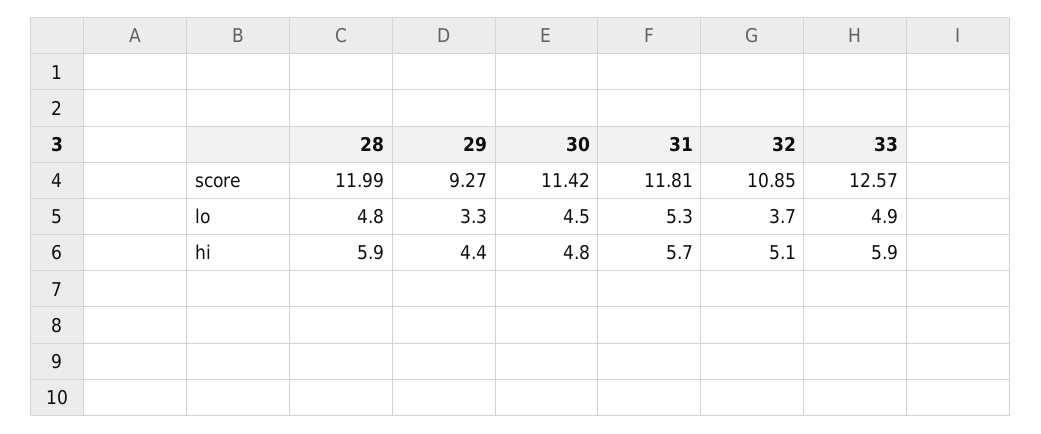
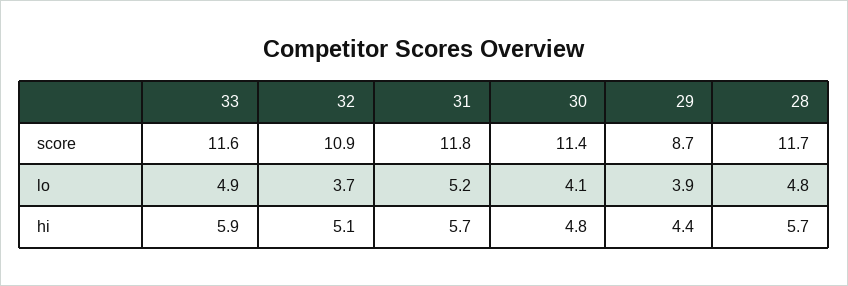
28, score: 11.99 -> 11.7
29, score: 9.27 -> 8.7
33, score: 12.57 -> 11.6
29, lo: 3.3 -> 3.9
30, lo: 4.5 -> 4.1
31, lo: 5.3 -> 5.2
28, hi: 5.9 -> 5.7

